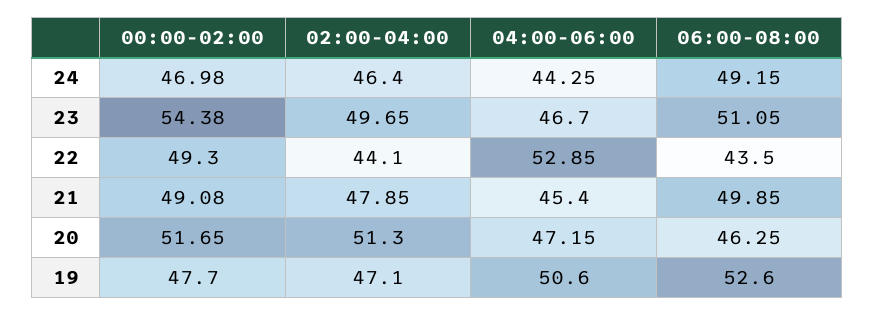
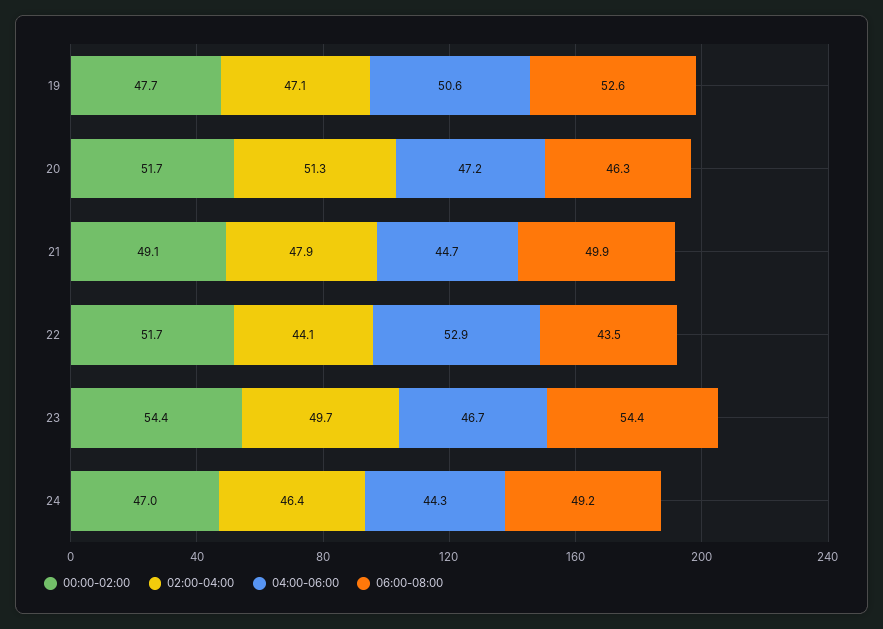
06:00-08:00, 23: 51.05 -> 54.4
00:00-02:00, 22: 49.3 -> 51.7
04:00-06:00, 21: 45.4 -> 44.7

